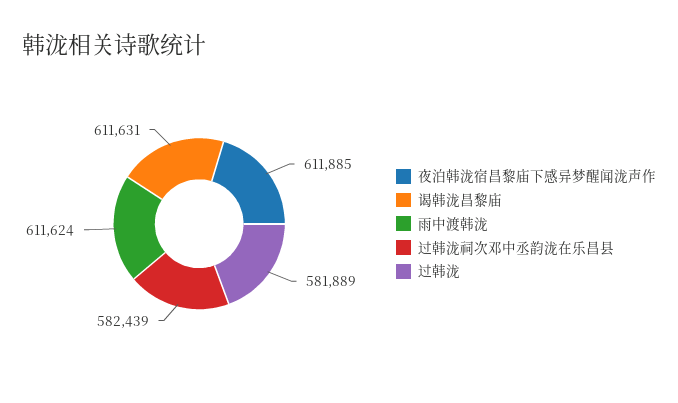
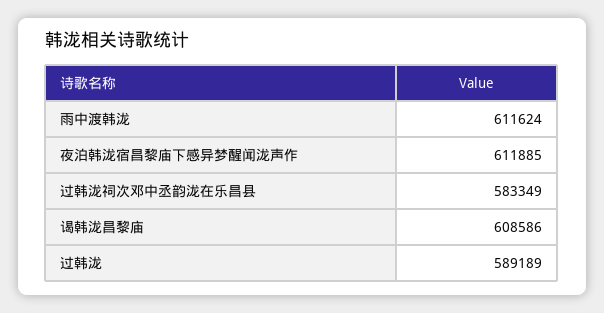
谒韩泷昌黎庙: 611631 -> 608586
过韩泷祠次邓中丞韵泷在乐昌县: 582439 -> 583349
过韩泷: 581889 -> 589189

